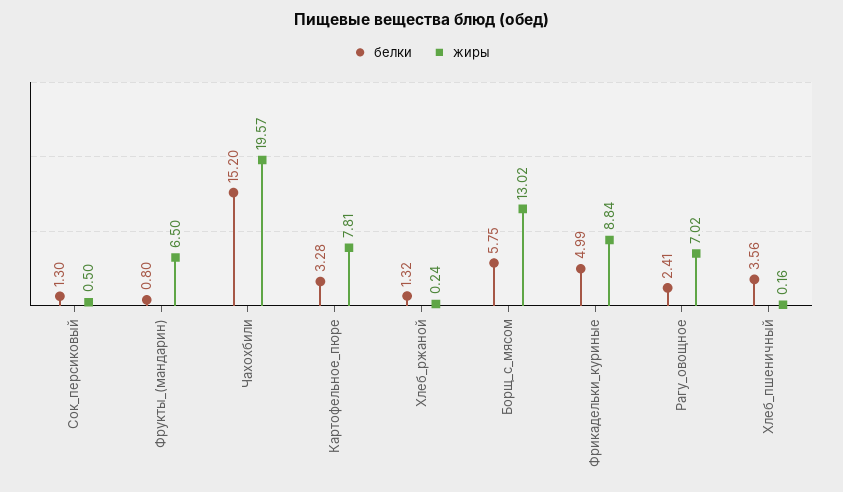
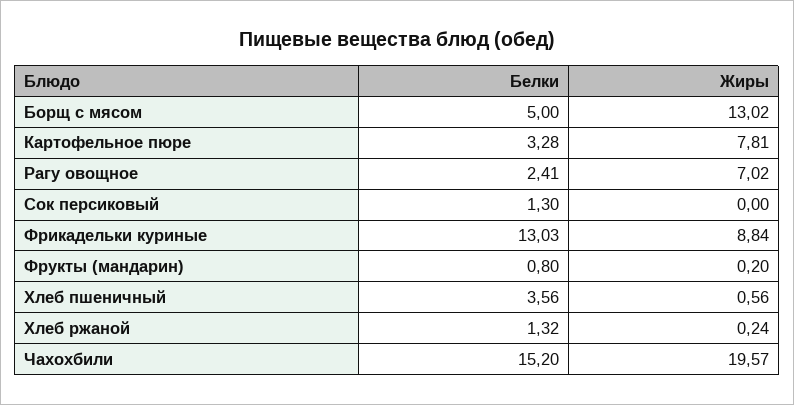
жиры, Сок_персиковый: 0.5 -> 0
жиры, Фрукты_(мандарин): 6.5 -> 0.2
белки, Борщ_с_мясом: 5.75 -> 5
белки, Фрикадельки_куриные: 4.99 -> 13.03
жиры, Хлеб_пшеничный: 0.16 -> 0.56

